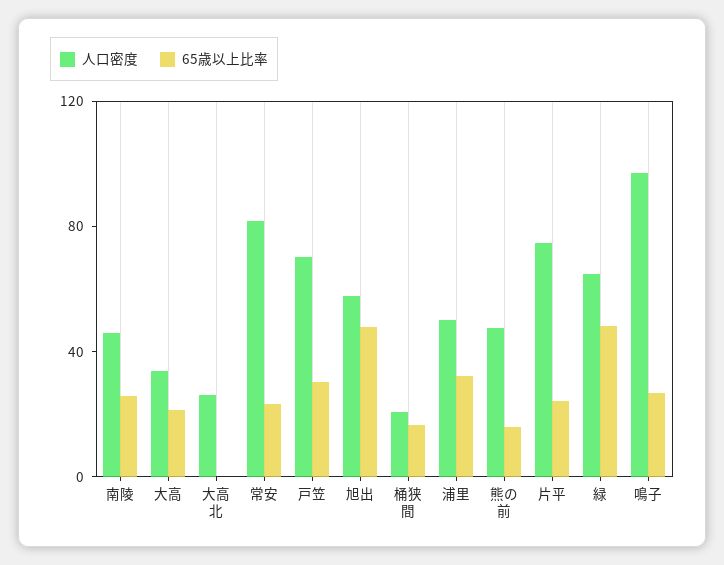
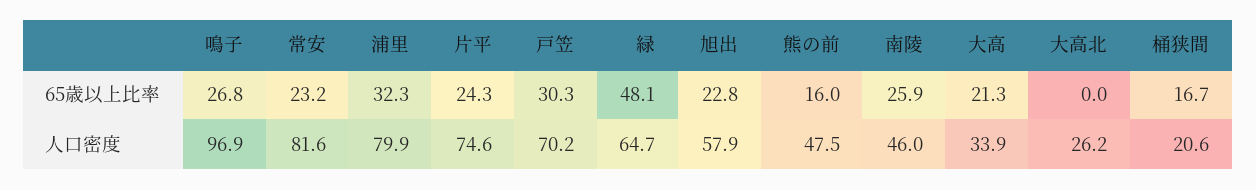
65歳以上比率, 旭出: 50 -> 22.8
人口密度, 浦里: 50 -> 79.9

